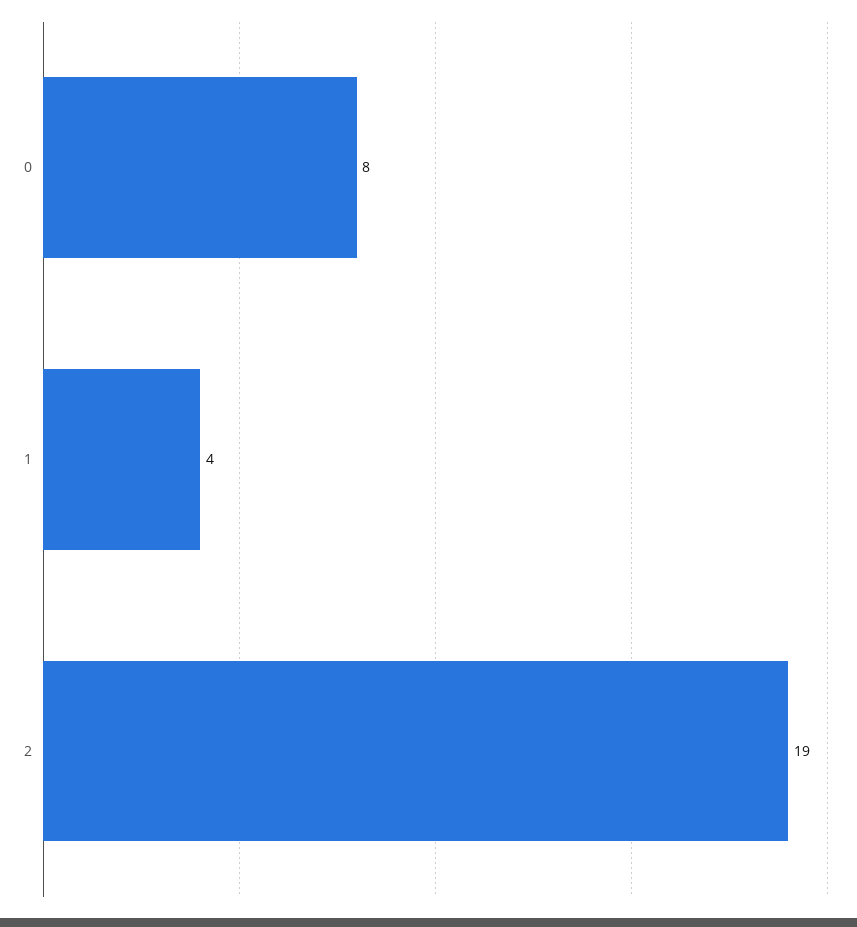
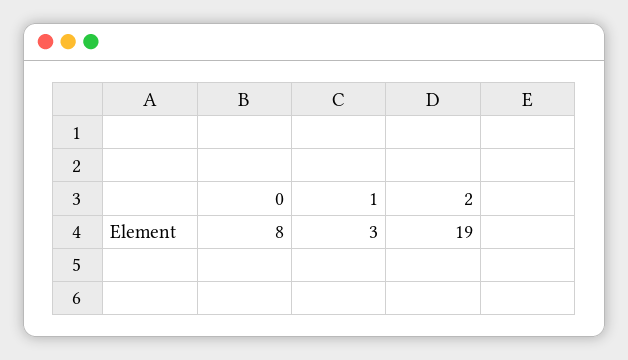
1: 4 -> 3

